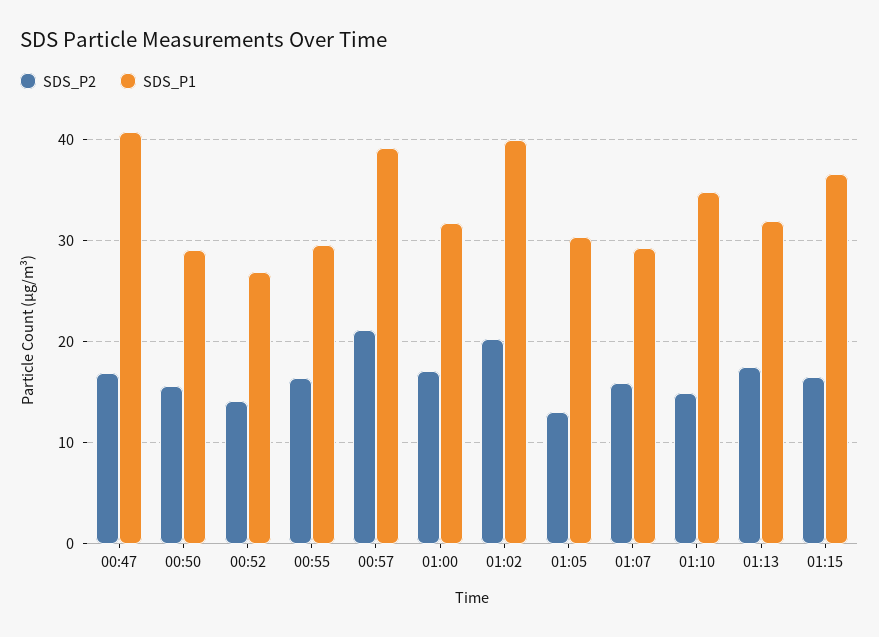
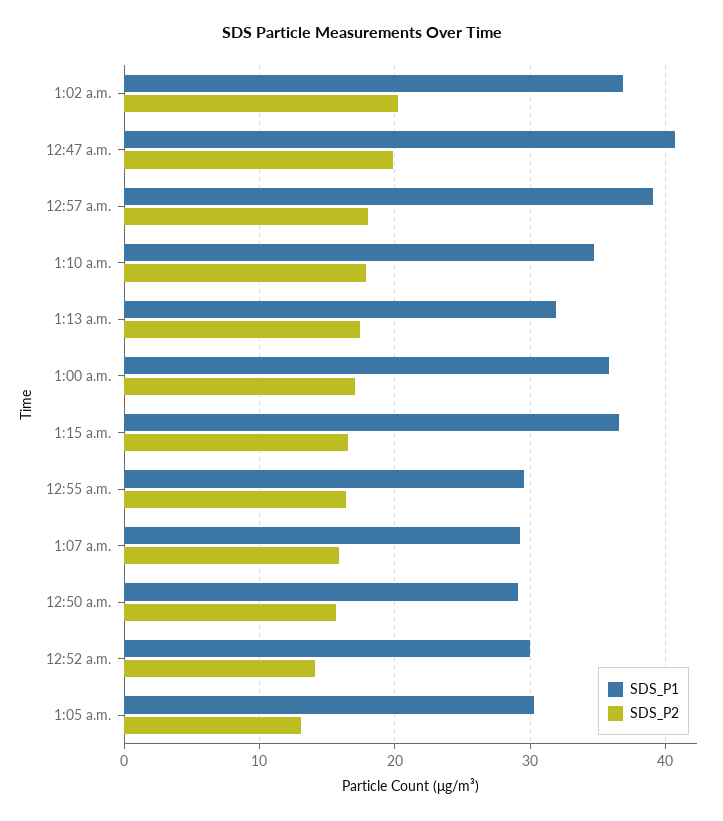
SDS_P2, 00:47: 17 -> 20
SDS_P1, 00:52: 27 -> 30
SDS_P2, 00:57: 21 -> 18
SDS_P1, 01:00: 32 -> 36
SDS_P1, 01:02: 40 -> 37
SDS_P2, 01:10: 15 -> 18

